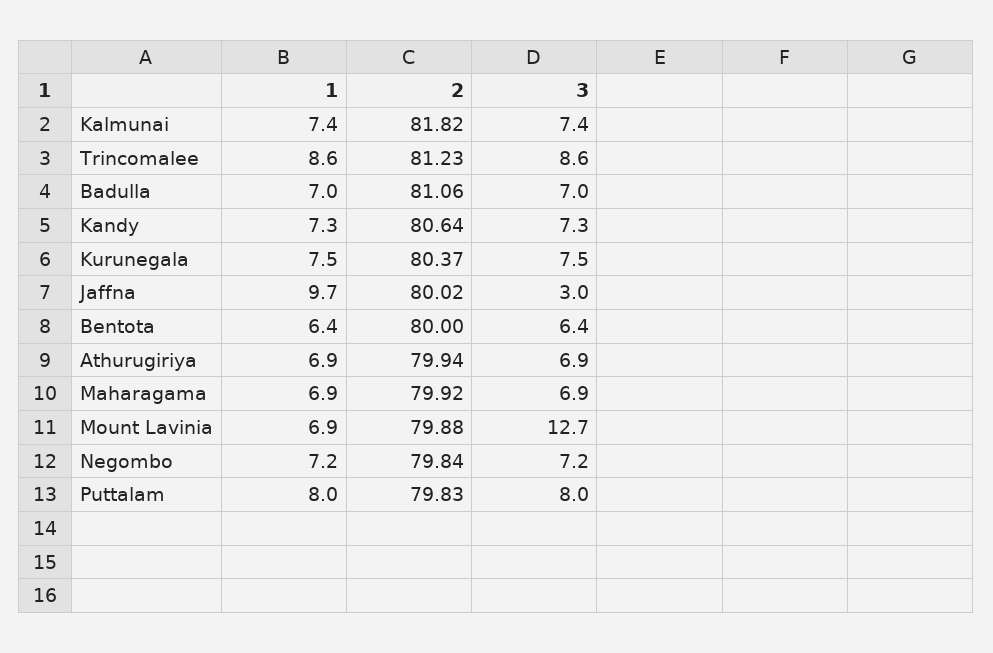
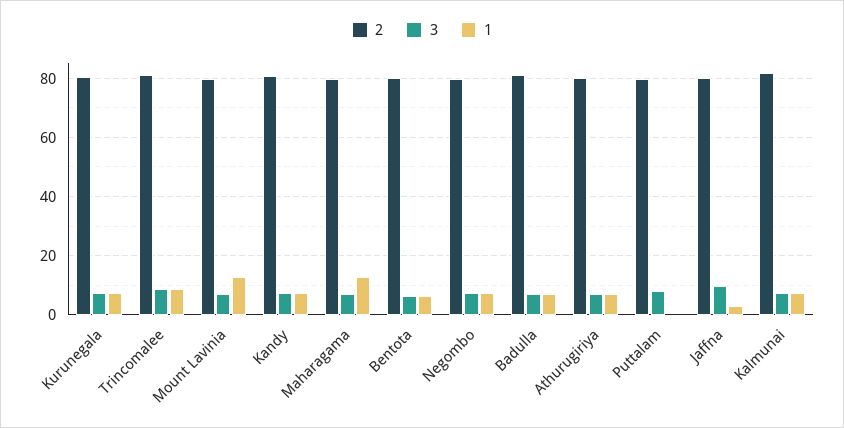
1, Jaffna: 9.7 -> 2.5
3, Jaffna: 3 -> 10
1, Maharagama: 6.9 -> 12.5
1, Mount Lavinia: 6.9 -> 12.5
3, Mount Lavinia: 12.7 -> 7.5
1, Puttalam: 8 -> 0

